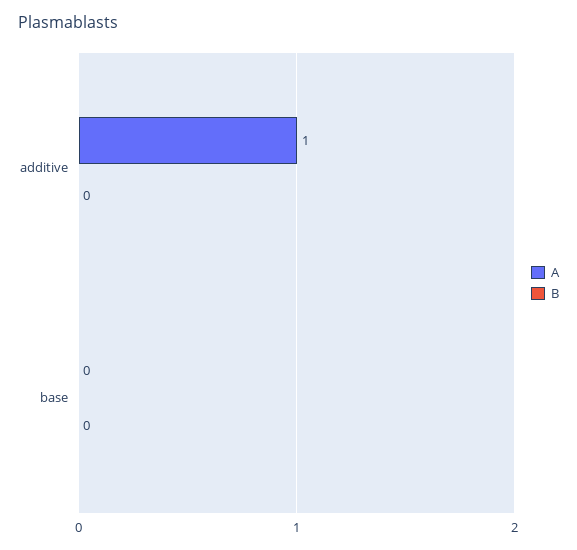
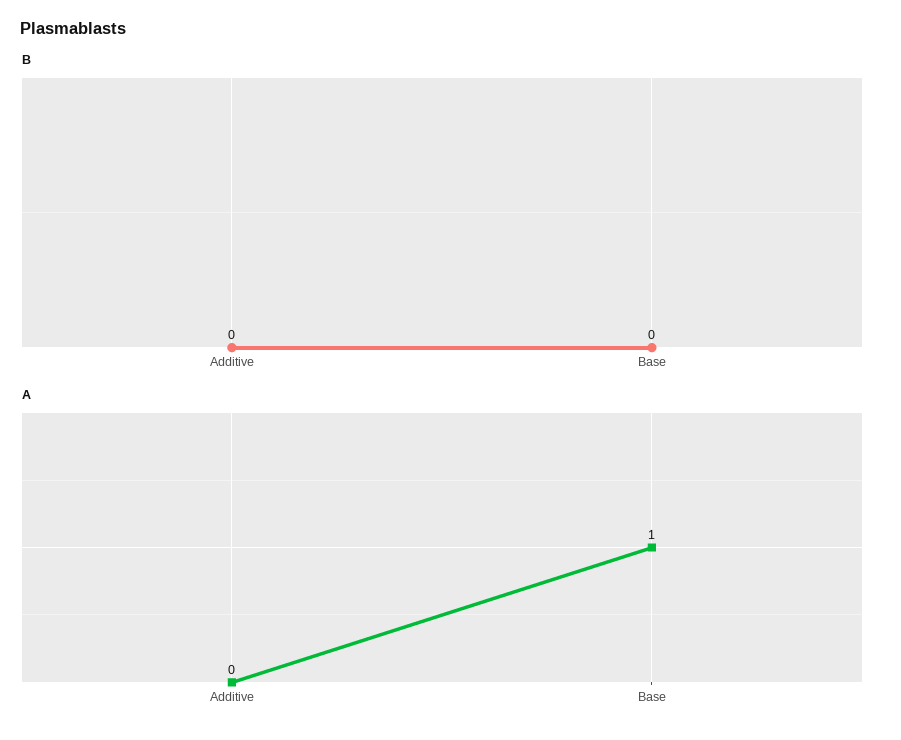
A, additive: 1 -> 0
A, base: 0 -> 1

